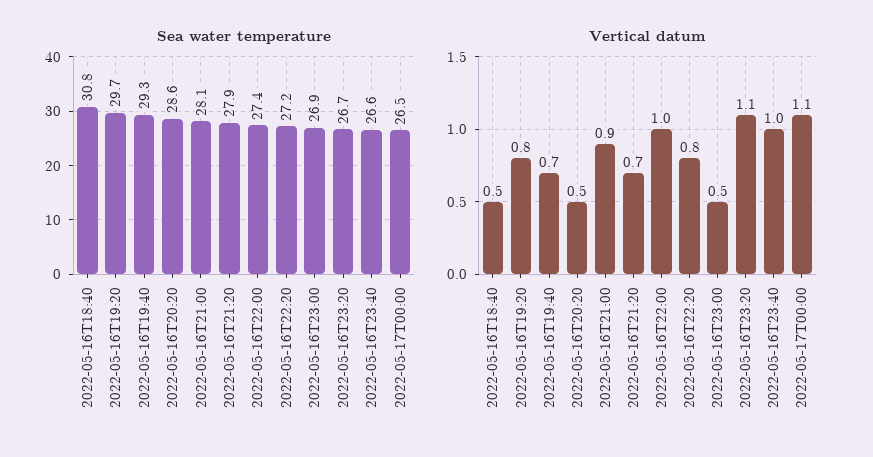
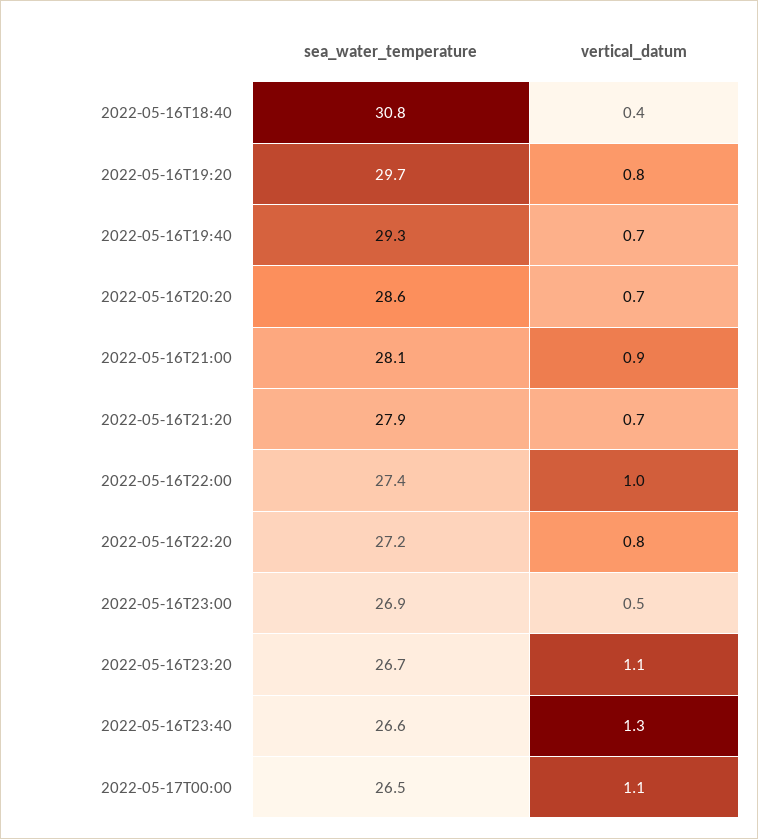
Vertical datum, 2022-05-16T18:40: 0.5 -> 0.4
Vertical datum, 2022-05-16T20:20: 0.5 -> 0.7
Vertical datum, 2022-05-16T23:40: 1 -> 1.3

